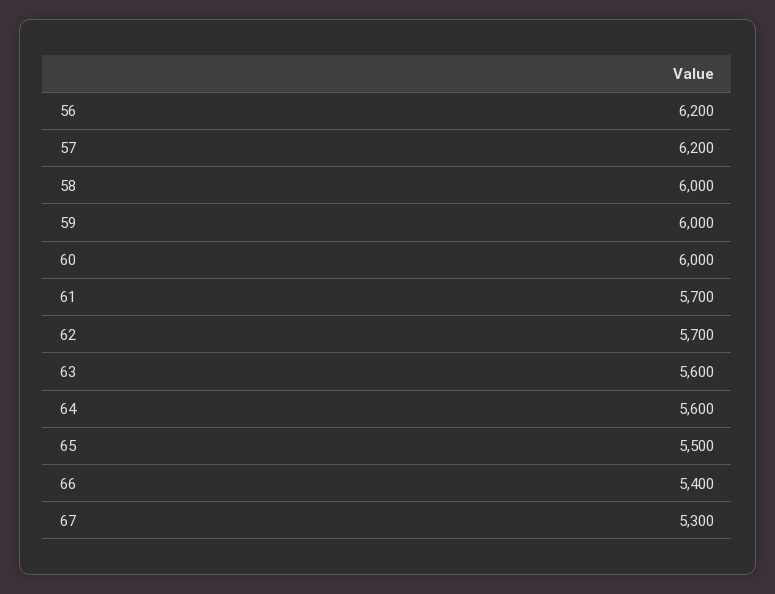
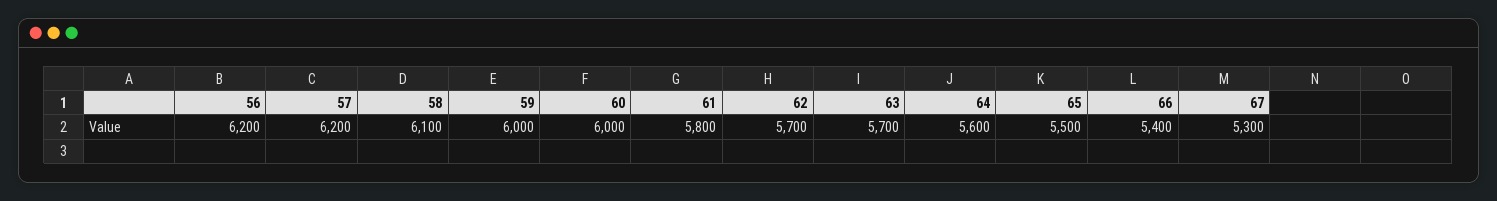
58: 6000 -> 6100
61: 5700 -> 5800
63: 5600 -> 5700

